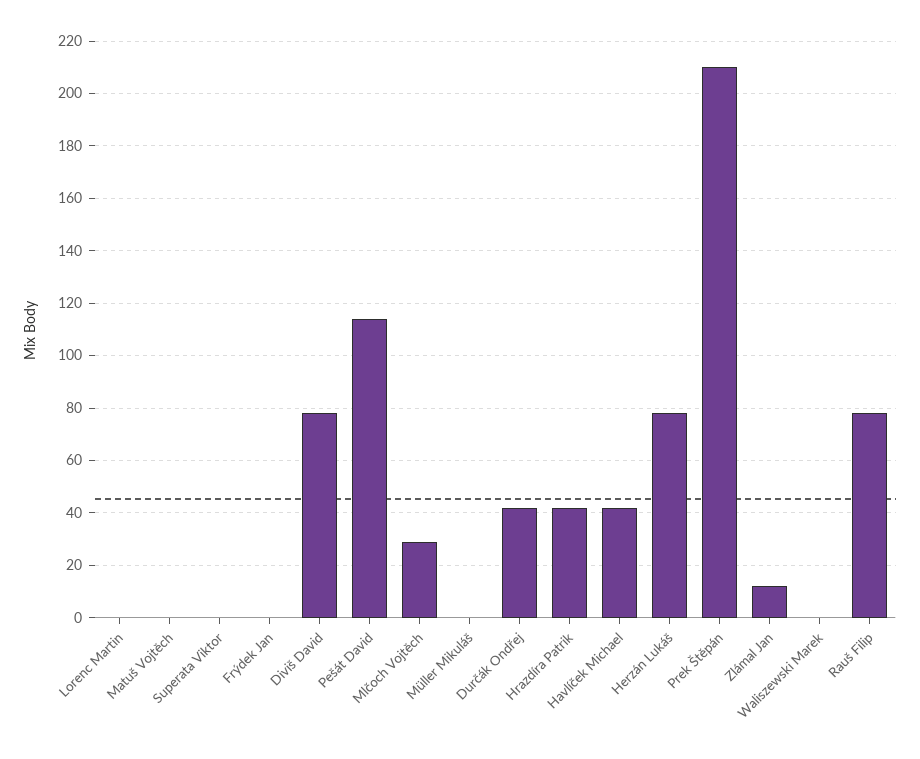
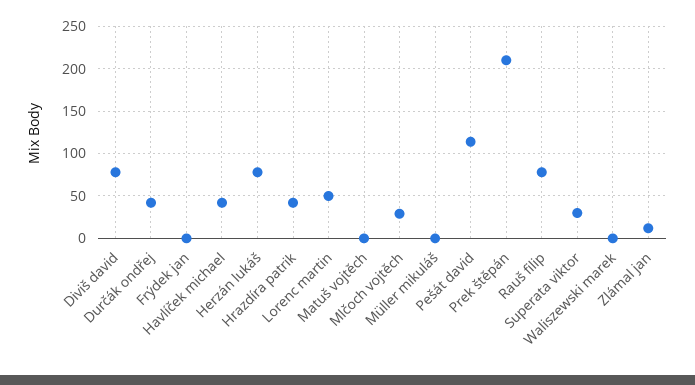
Lorenc Martin: 0 -> 50
Superata Viktor: 0 -> 30

